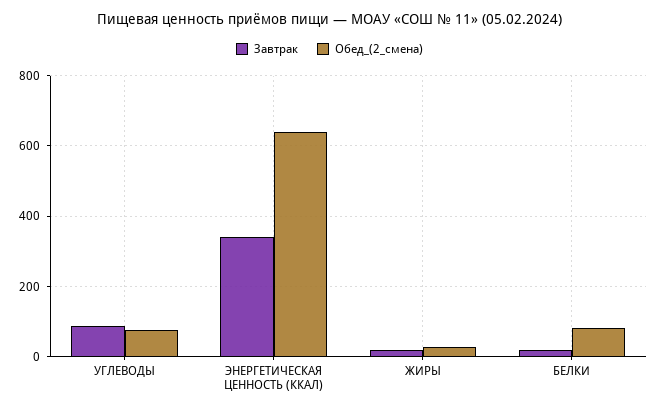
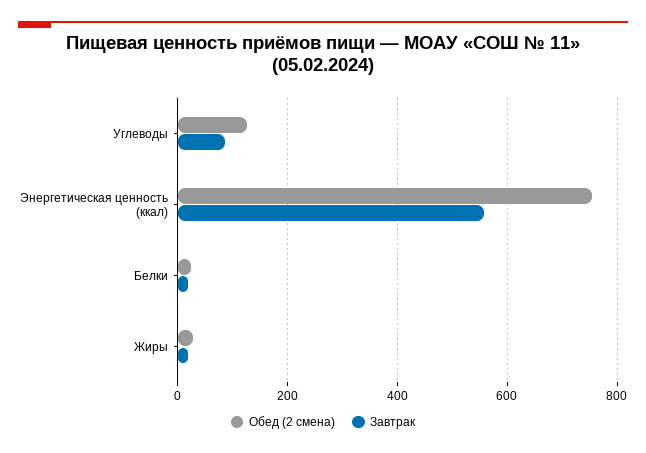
Обед_(2_смена), УГЛЕВОДЫ: 80 -> 120
Завтрак, ЭНЕРГЕТИЧЕСКАЯ ЦЕННОСТЬ (ККАЛ): 340 -> 560
Обед_(2_смена), ЭНЕРГЕТИЧЕСКАЯ ЦЕННОСТЬ (ККАЛ): 640 -> 760
Обед_(2_смена), БЕЛКИ: 80 -> 20

